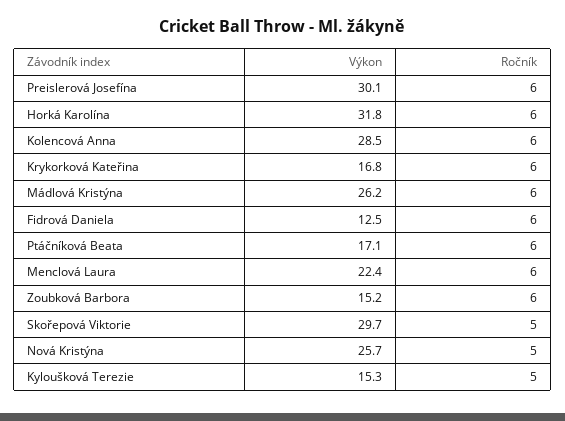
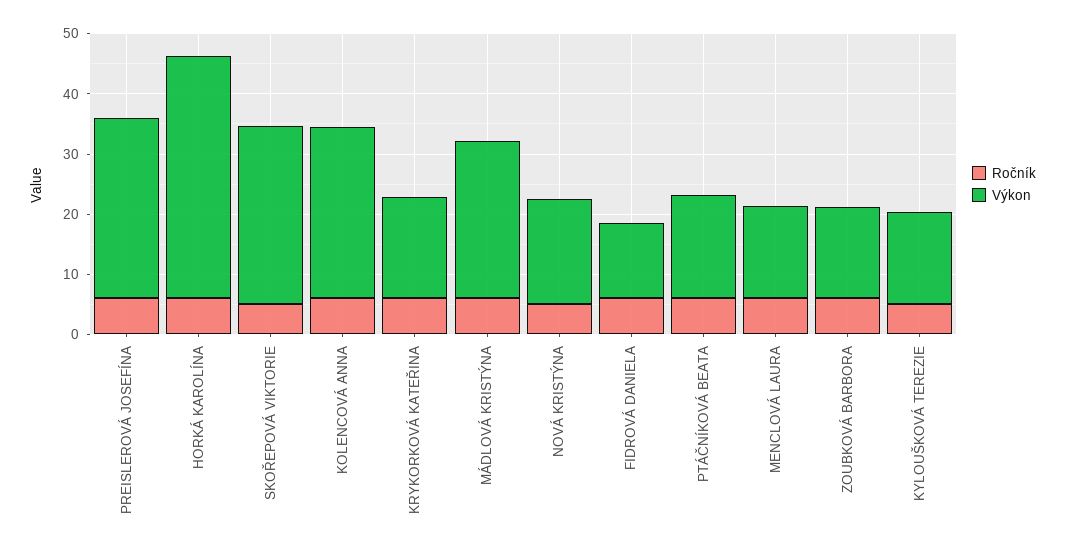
Výkon, Horká Karolína: 31.8 -> 40
Výkon, Menclová Laura: 22.4 -> 16
Výkon, Nová Kristýna: 25.7 -> 18

